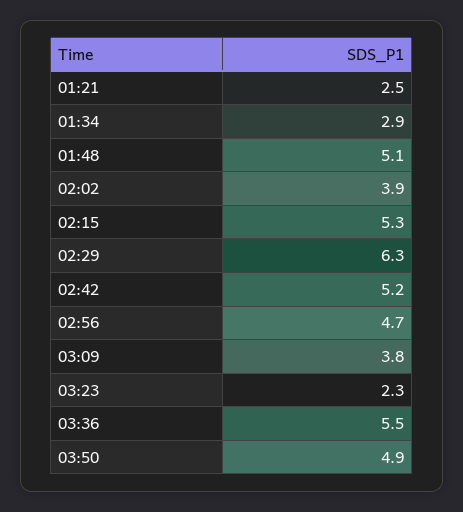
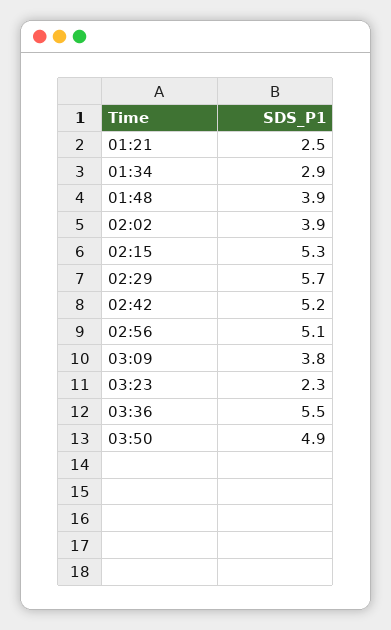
01:48: 5.1 -> 3.9
02:29: 6.3 -> 5.7
02:56: 4.7 -> 5.1

